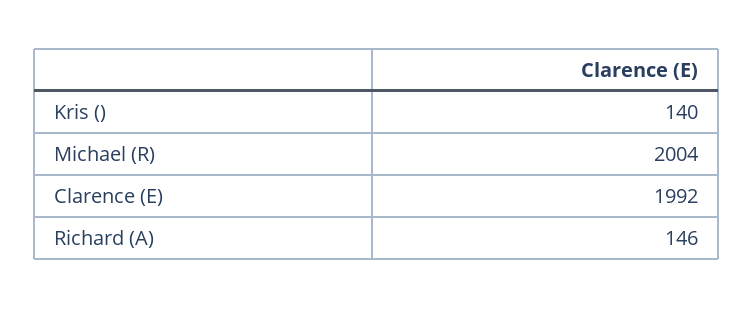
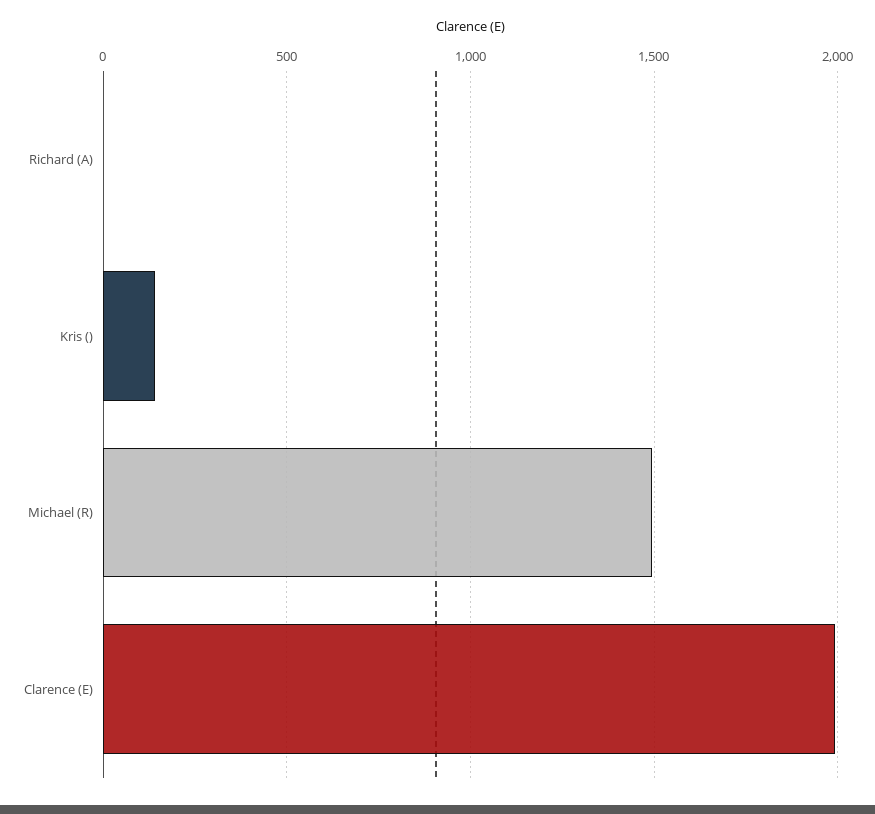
Michael (R): 2004 -> 1500
Richard (A): 146 -> 0

